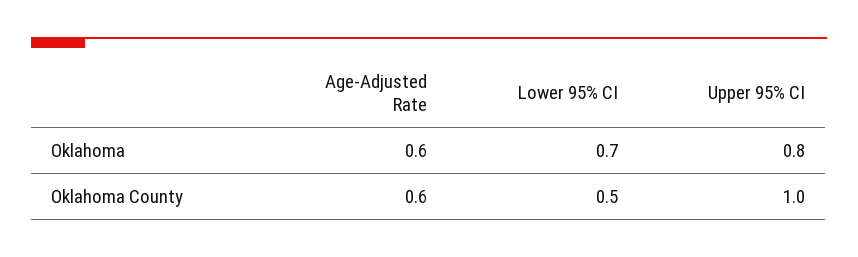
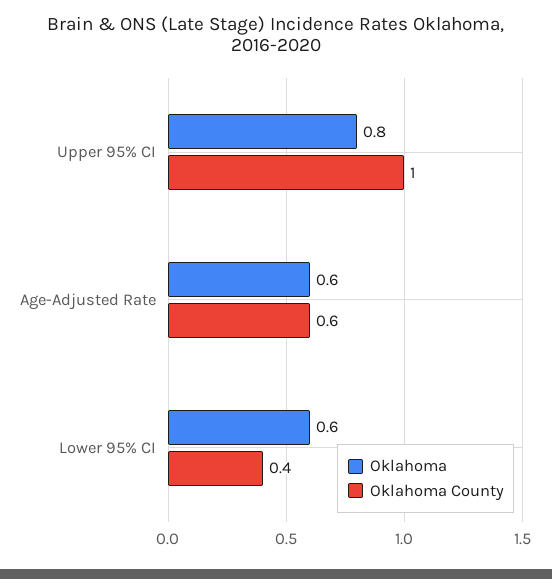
Oklahoma, Lower 95% CI: 0.7 -> 0.6
Oklahoma County, Lower 95% CI: 0.5 -> 0.4

